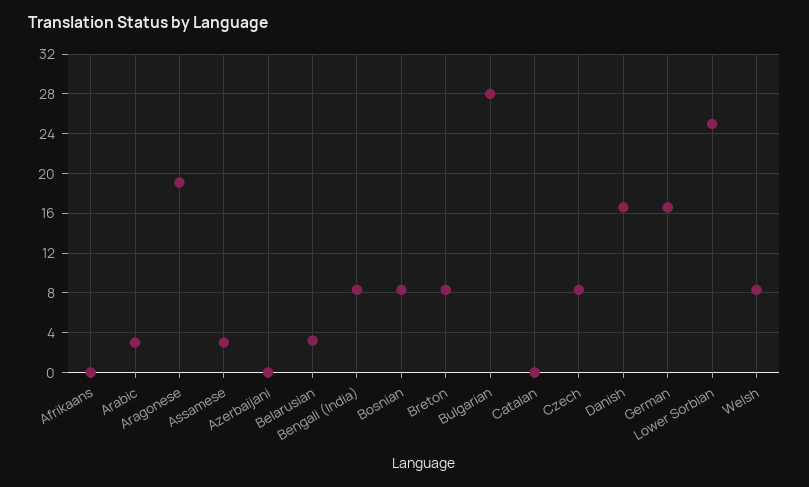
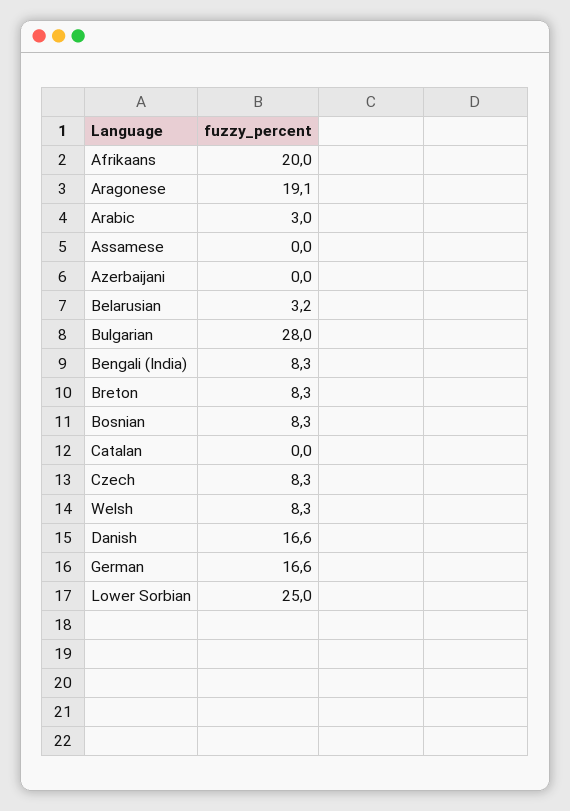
Afrikaans: 0 -> 20
Assamese: 3 -> 0

